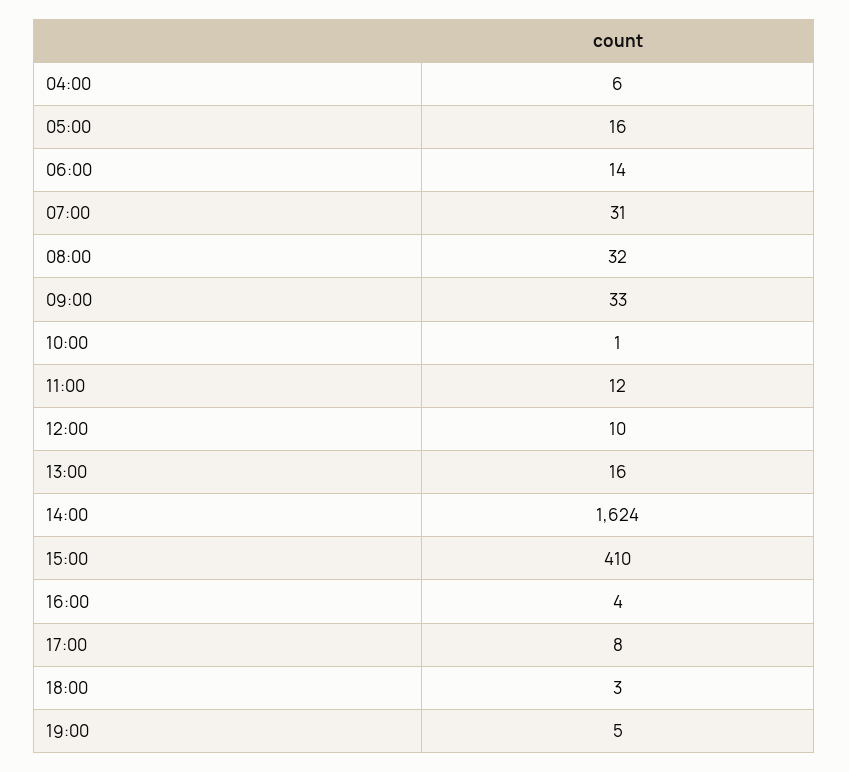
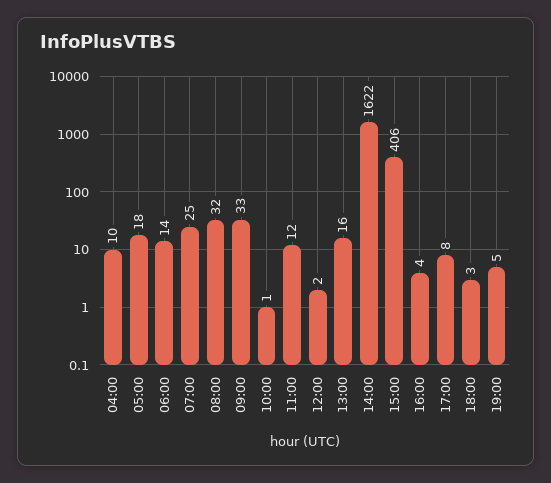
04:00: 6 -> 10
05:00: 16 -> 18
07:00: 31 -> 25
12:00: 10 -> 2
14:00: 1624 -> 1622
15:00: 410 -> 406

